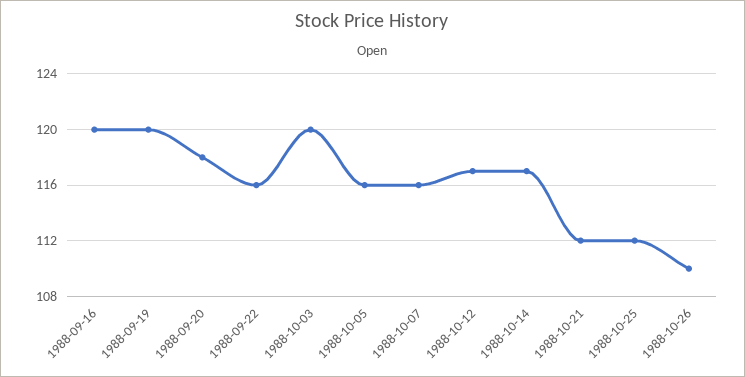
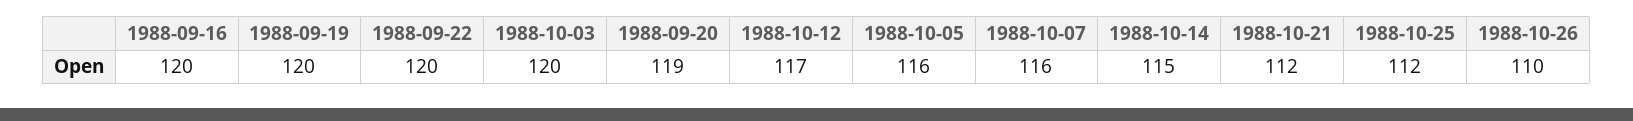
1988-09-20: 118 -> 119
1988-09-22: 116 -> 120
1988-10-14: 117 -> 115

